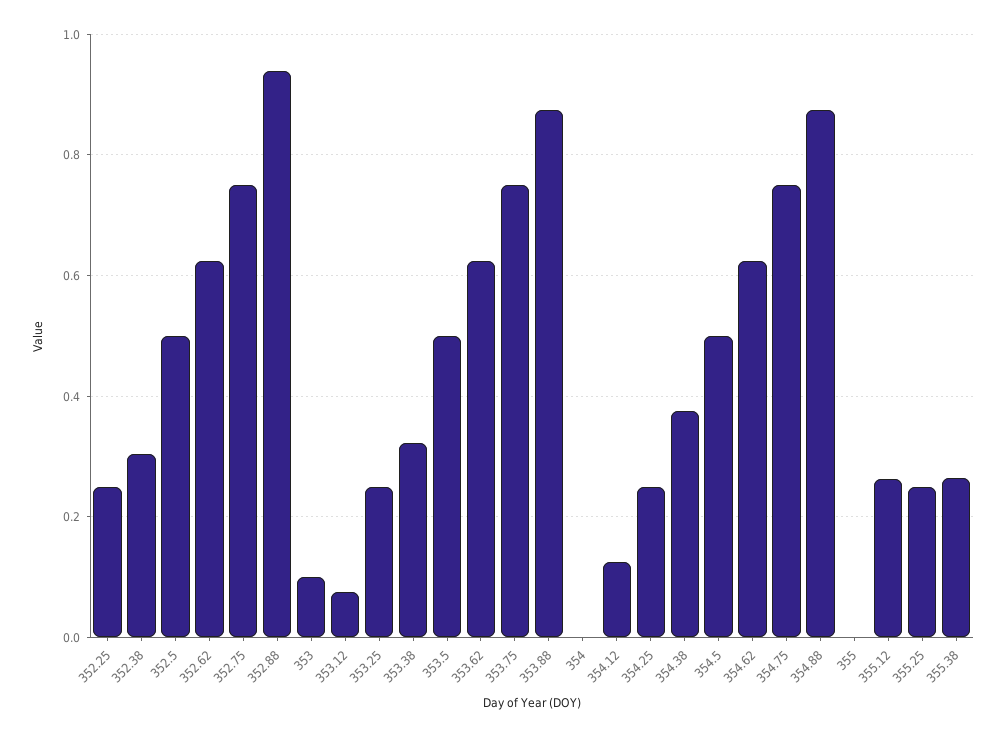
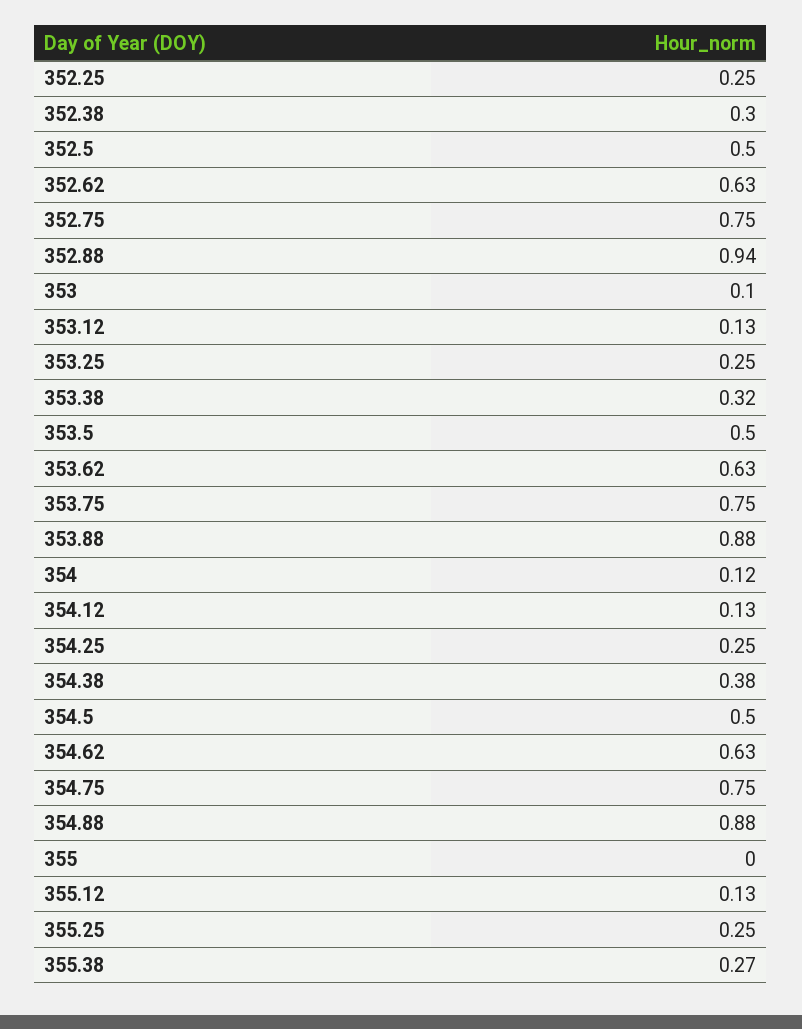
353.12: 0.08 -> 0.13
354: 0 -> 0.12
355.12: 0.26 -> 0.13

